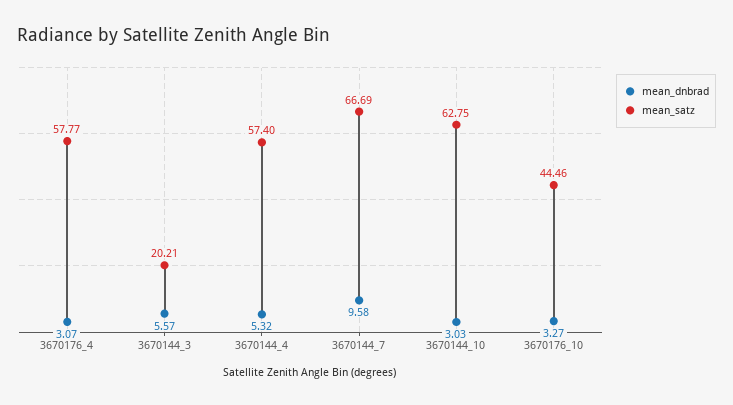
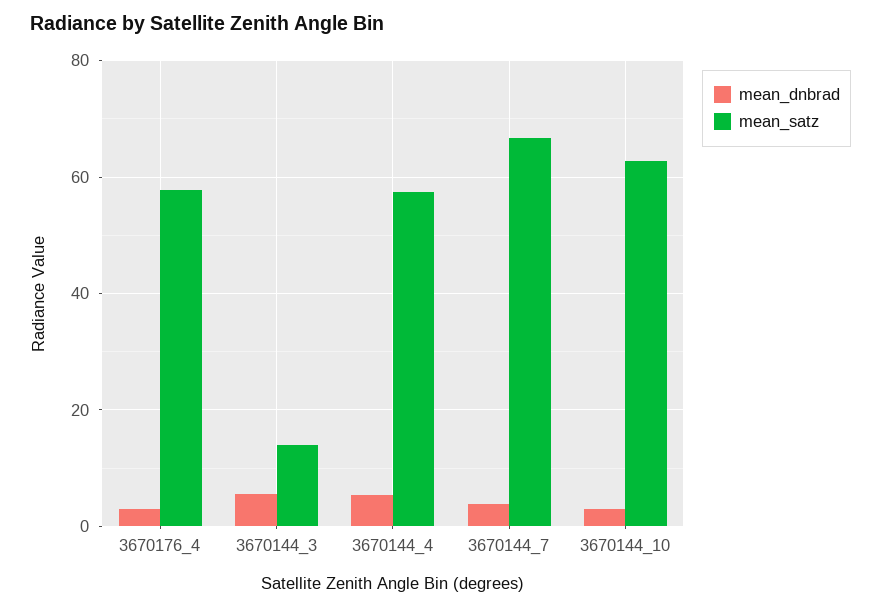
mean_satz, 3670144_3: 20.21 -> 14
mean_dnbrad, 3670144_7: 9.58 -> 4
mean_dnbrad, 3670176_10: 3.27 -> none
mean_satz, 3670176_10: 44.46 -> none

